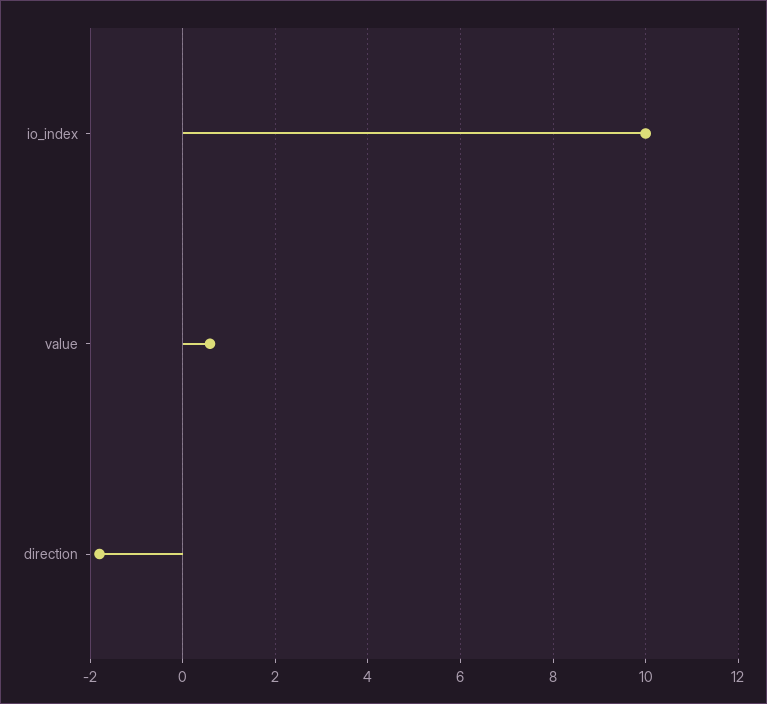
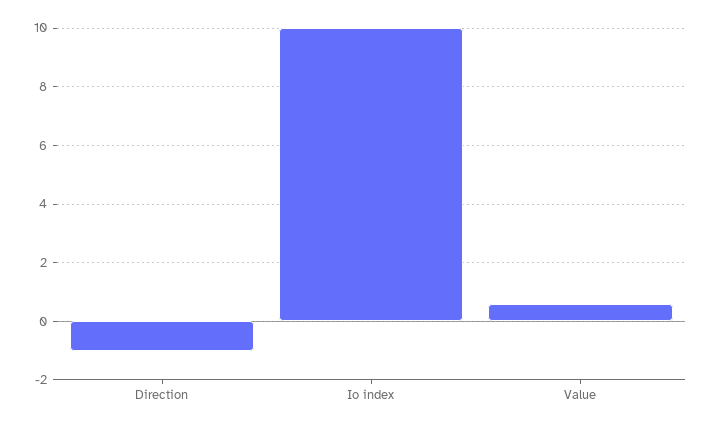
direction: -1.8 -> -1

